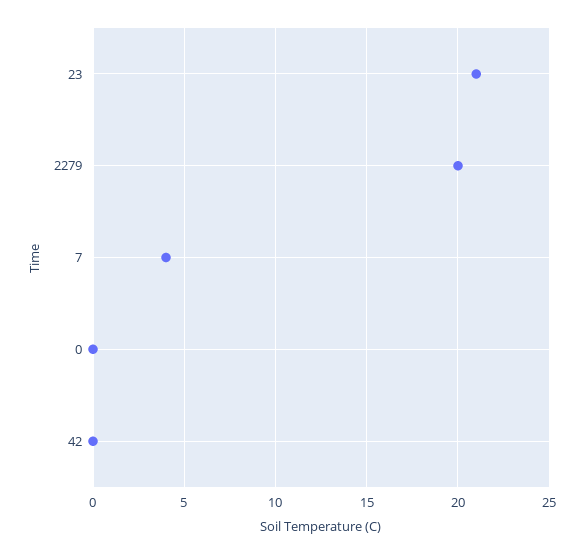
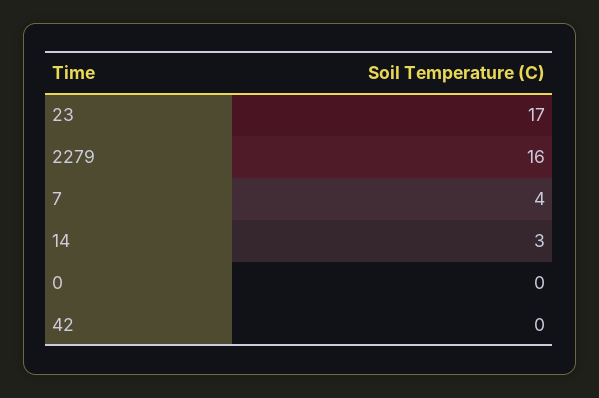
23: 21 -> 17
2279: 20 -> 16
14: none -> 3

